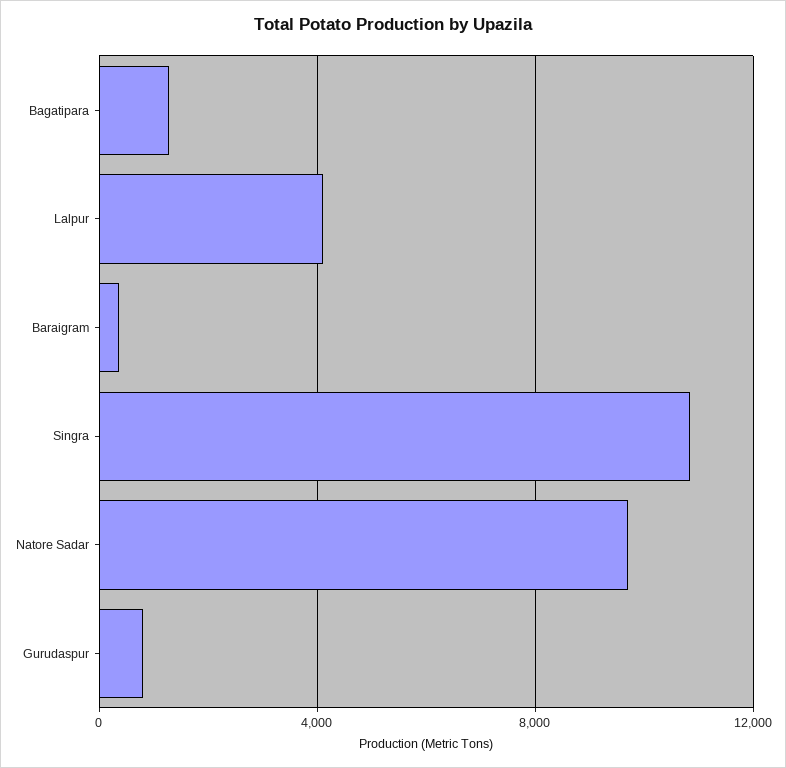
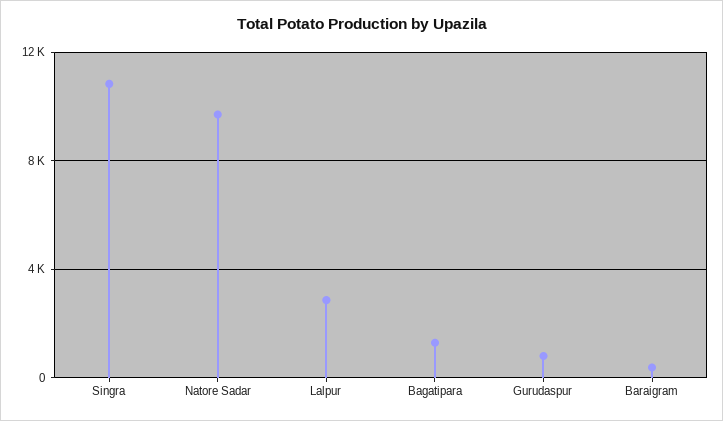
Lalpur: 4000 -> 3000

